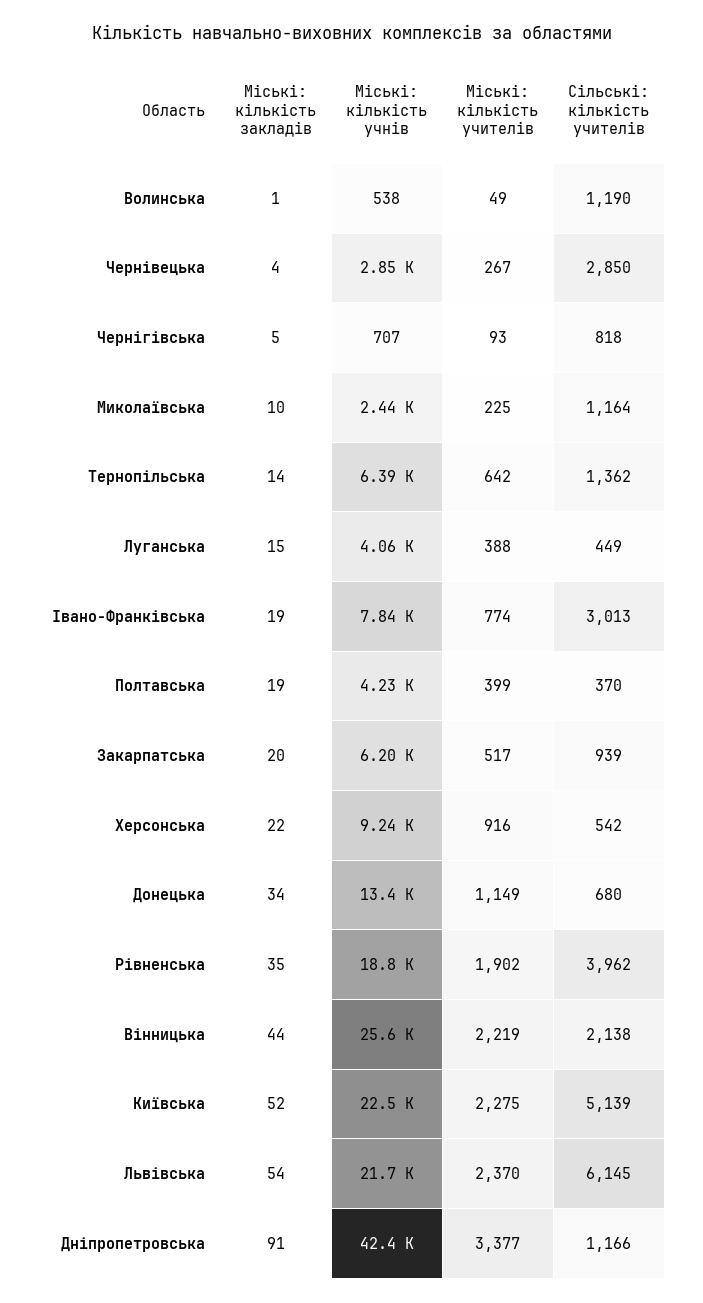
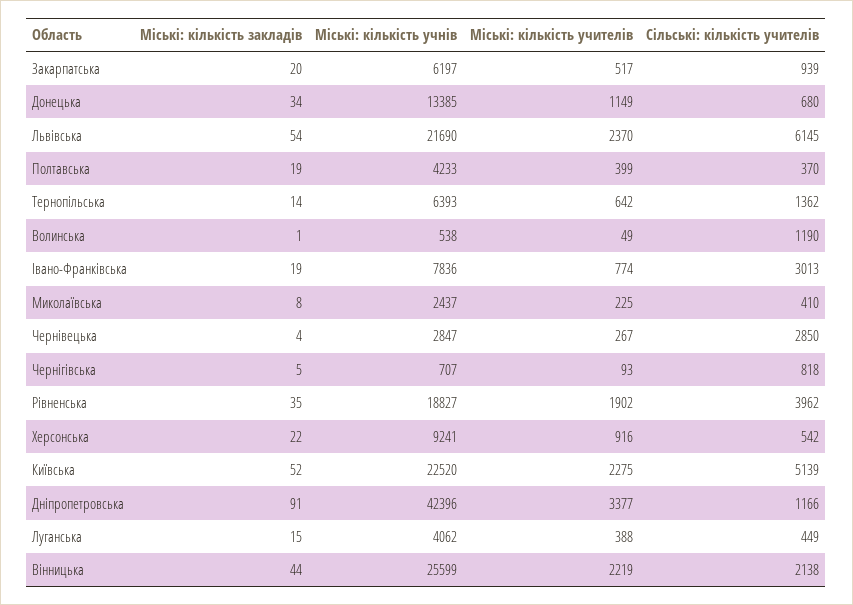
Міські: кількість закладів, Миколаївська: 10 -> 8
Сільські: кількість учителів, Миколаївська: 1164 -> 410

